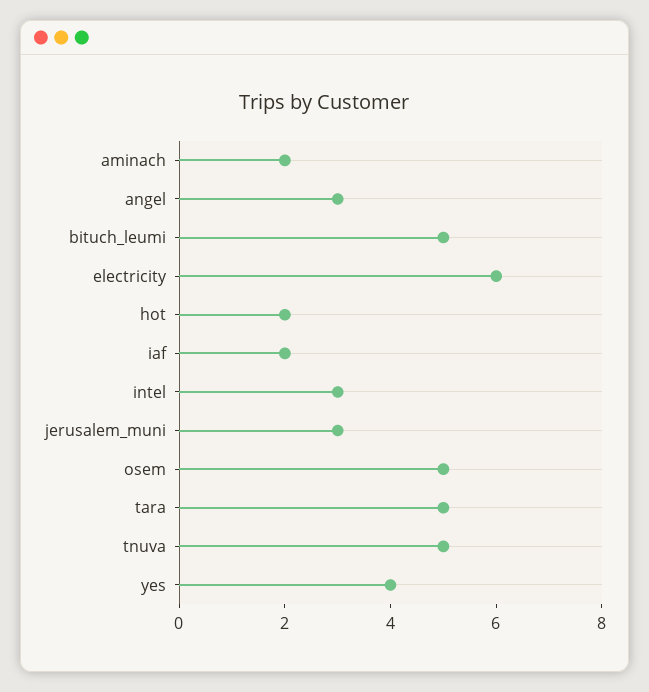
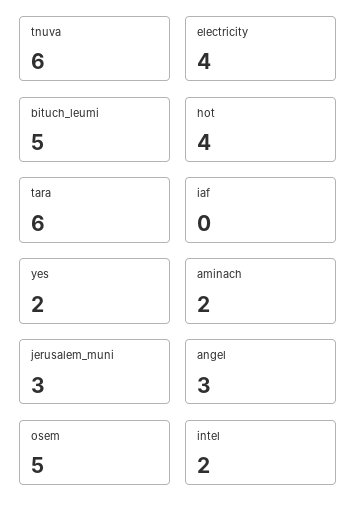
electricity: 6 -> 4
hot: 2 -> 4
iaf: 2 -> 0
intel: 3 -> 2
tara: 5 -> 6
tnuva: 5 -> 6
yes: 4 -> 2

